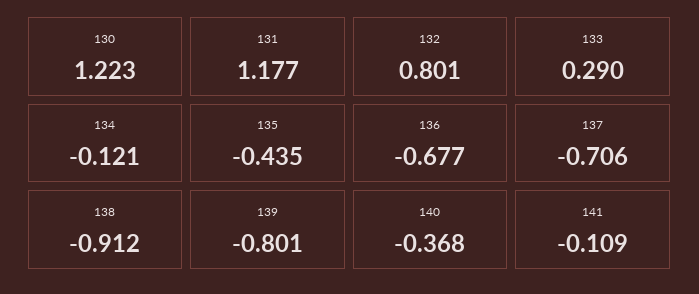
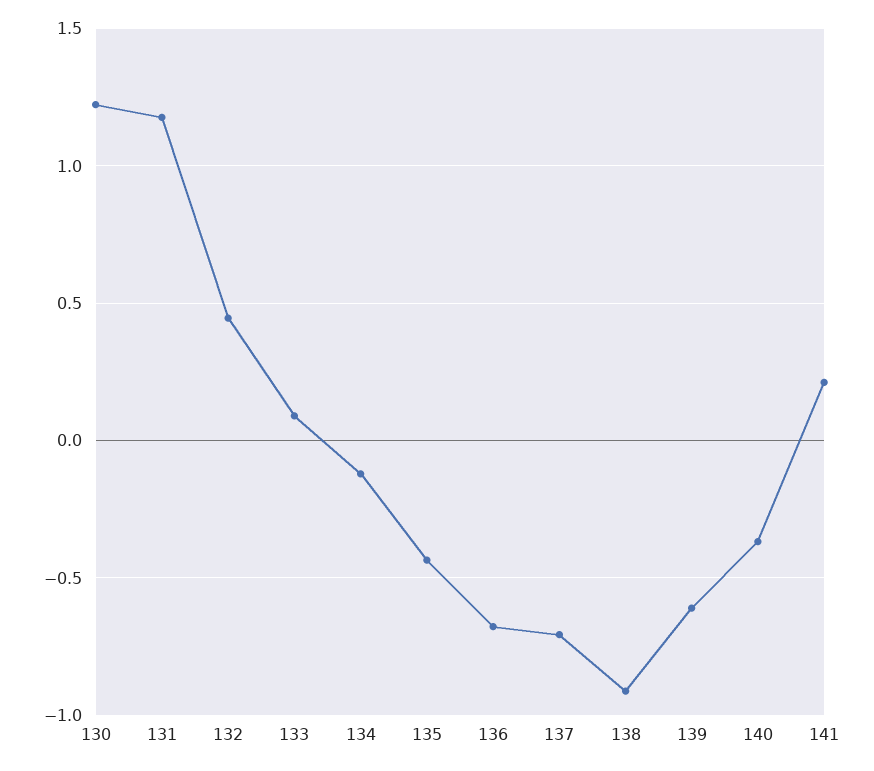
132: 0.801 -> 0.45
133: 0.29 -> 0.1
139: -0.801 -> -0.6
141: -0.109 -> 0.2

